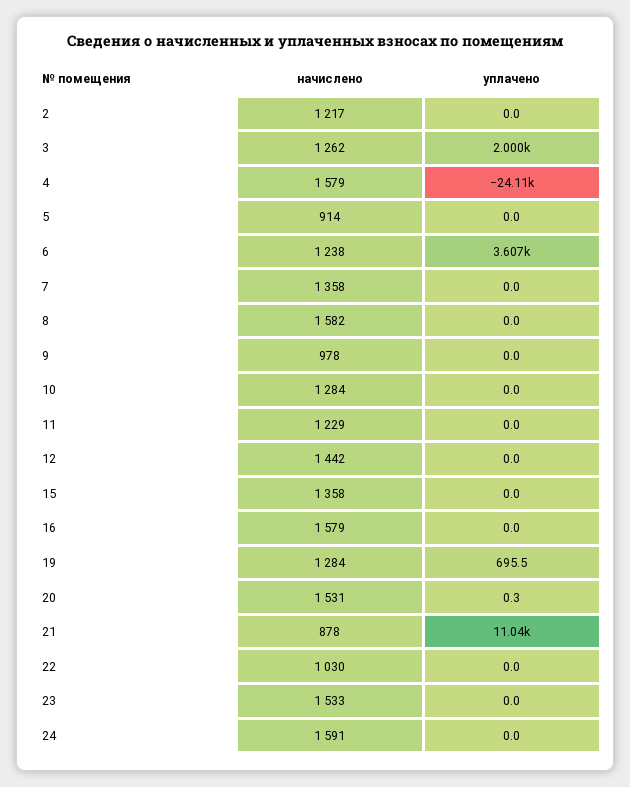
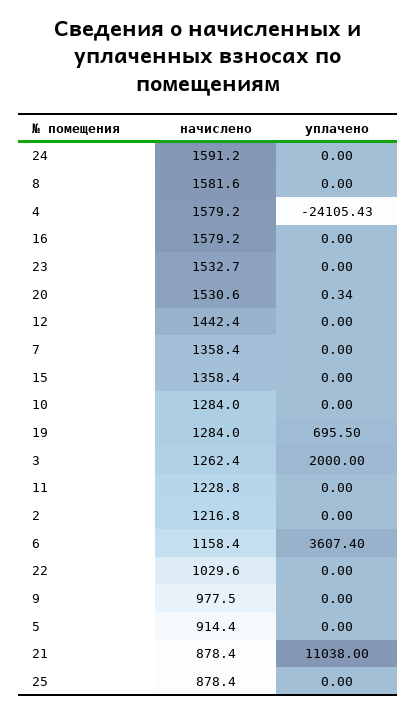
начислено, 6: 1238 -> 1158.4
начислено, 25: none -> 878.4
уплачено, 25: none -> 0

